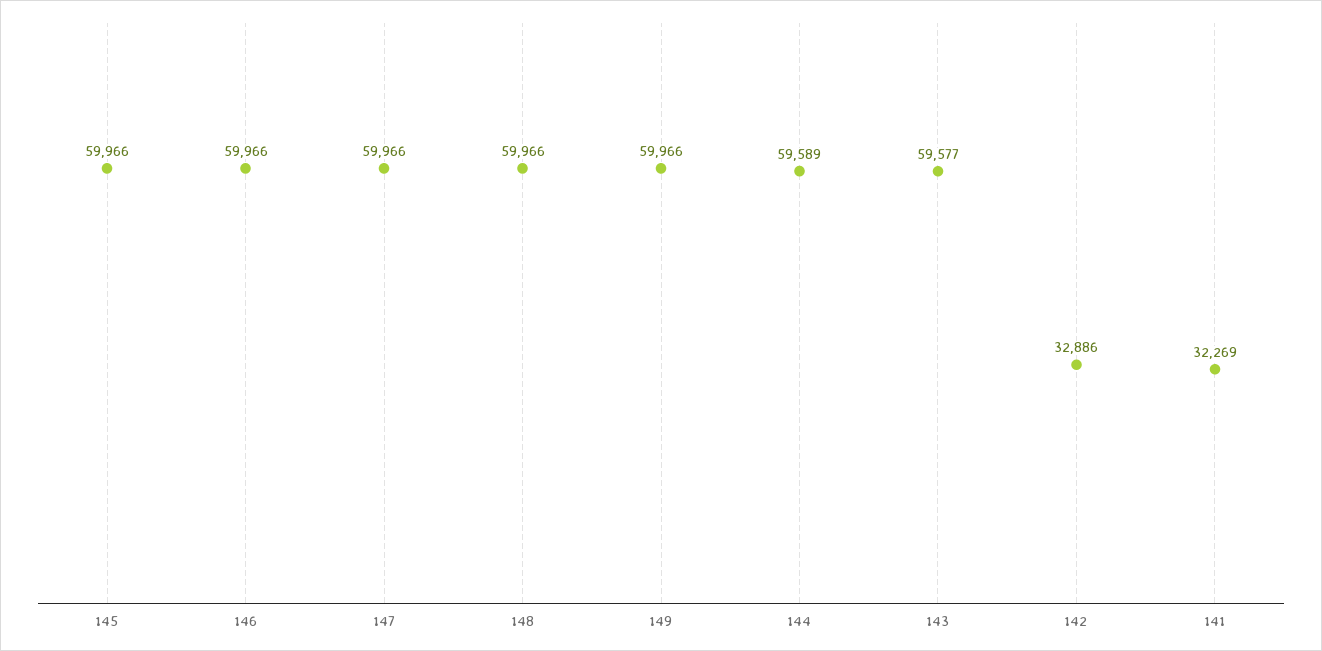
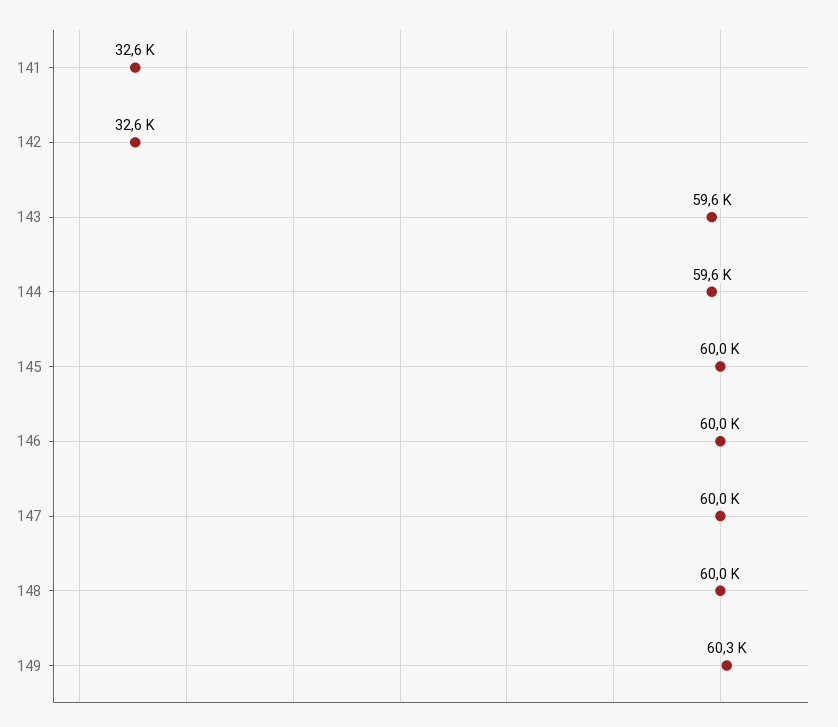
149: 59966 -> 60300
142: 32886 -> 32600
141: 32269 -> 32600

